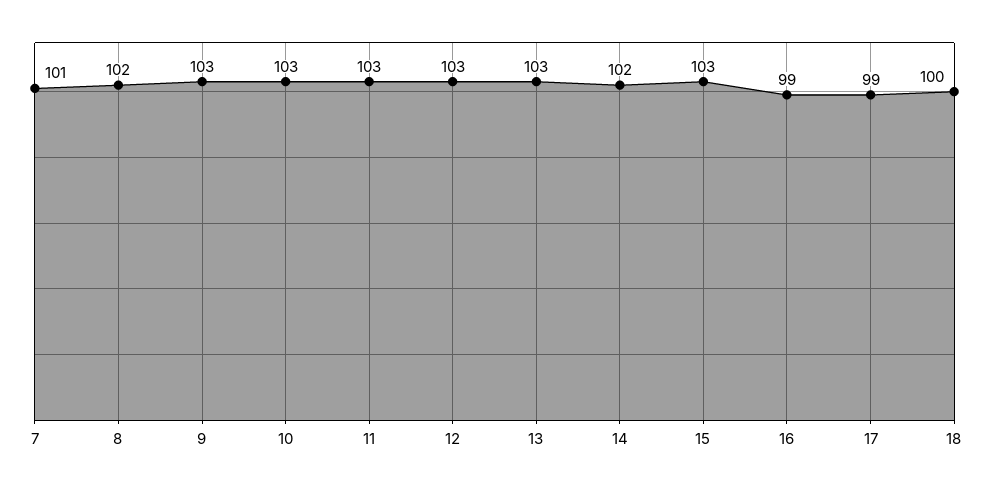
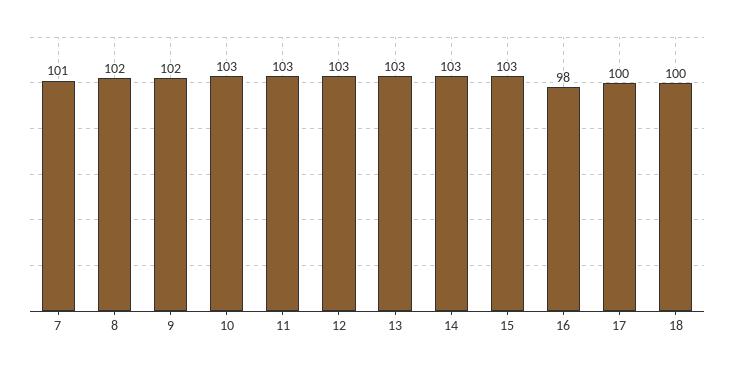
9: 103 -> 102
14: 102 -> 103
16: 99 -> 98
17: 99 -> 100

